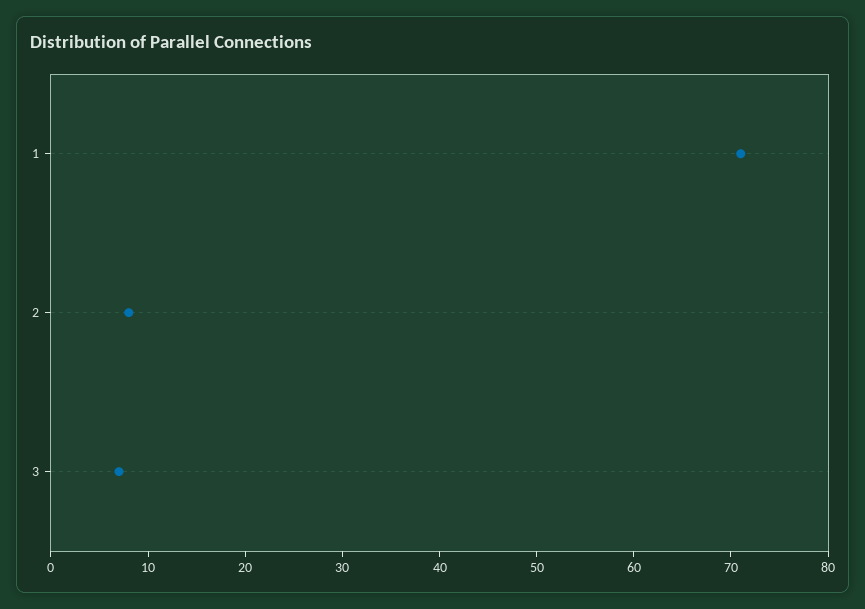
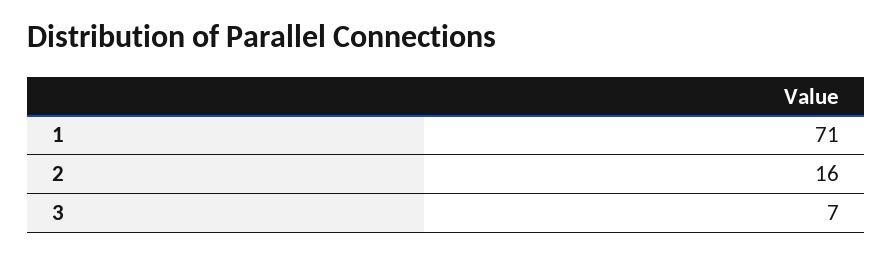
2: 8 -> 16

